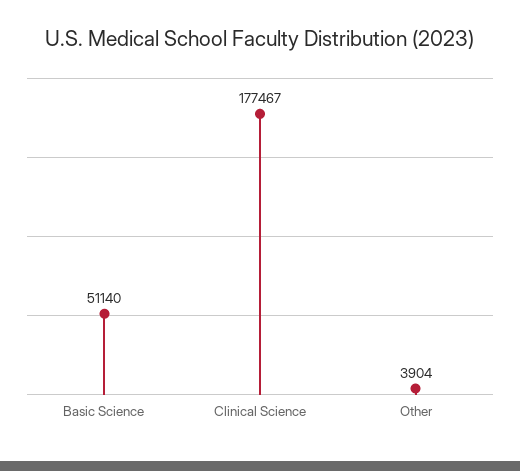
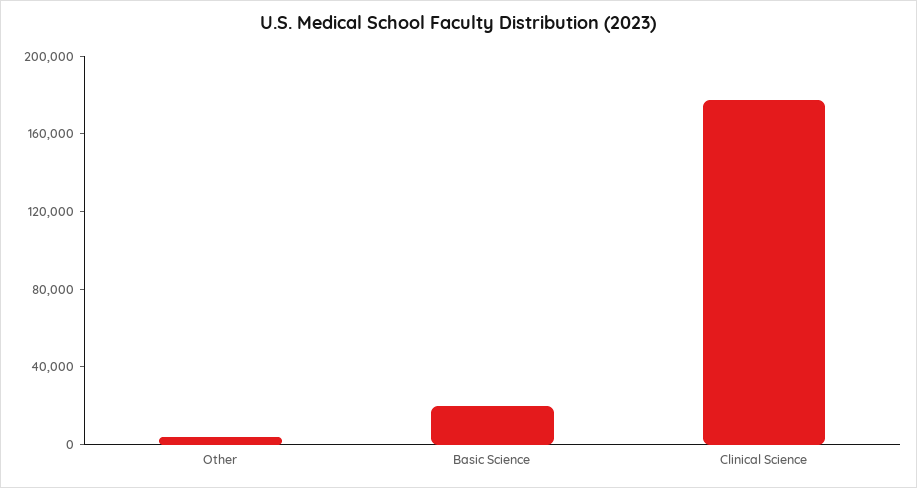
Basic Science: 51140 -> 20000

